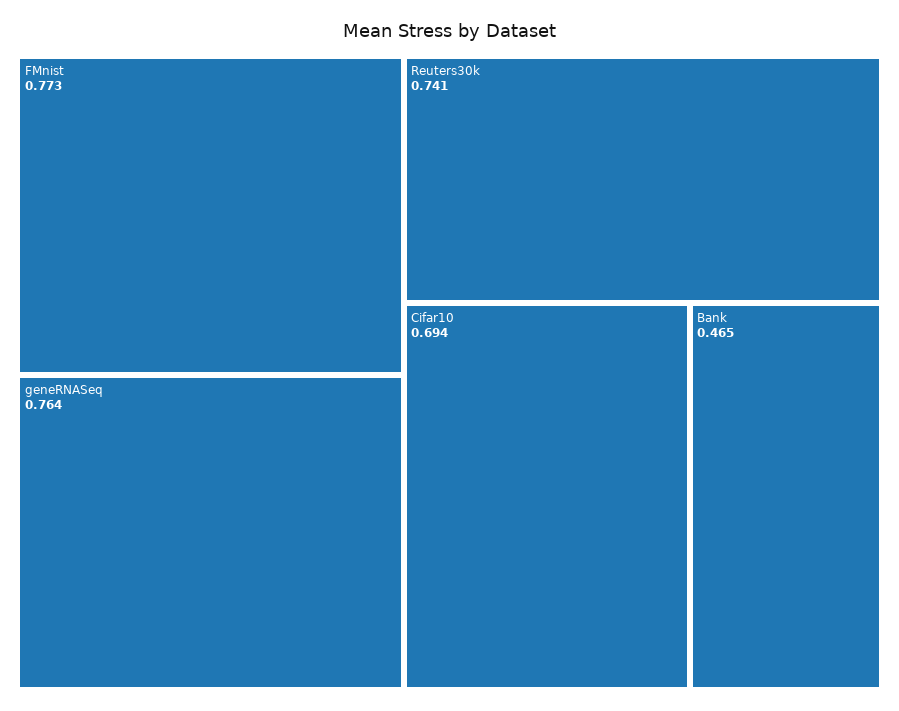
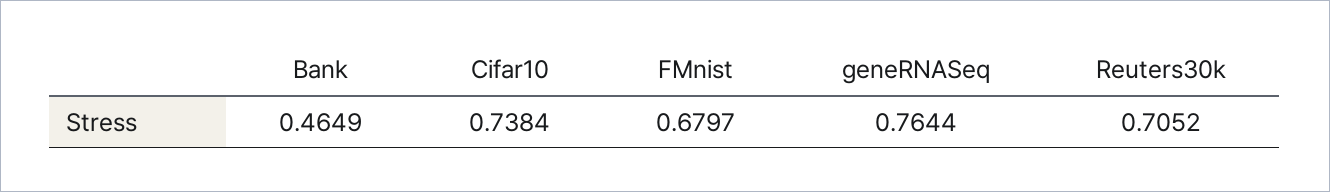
FMnist: 0.773 -> 0.6797
Reuters30k: 0.741 -> 0.7052
Cifar10: 0.694 -> 0.7384

